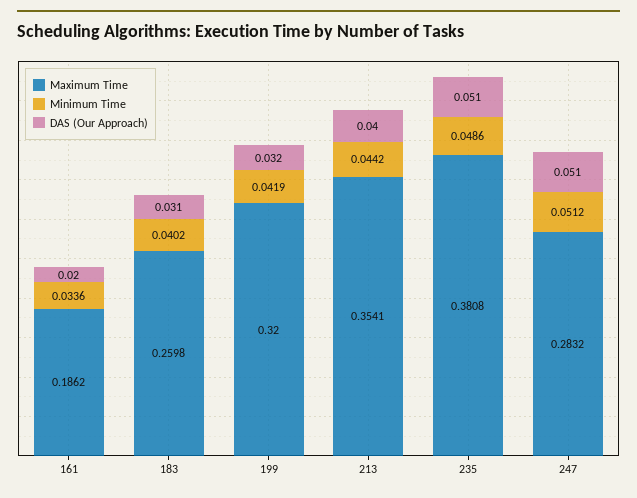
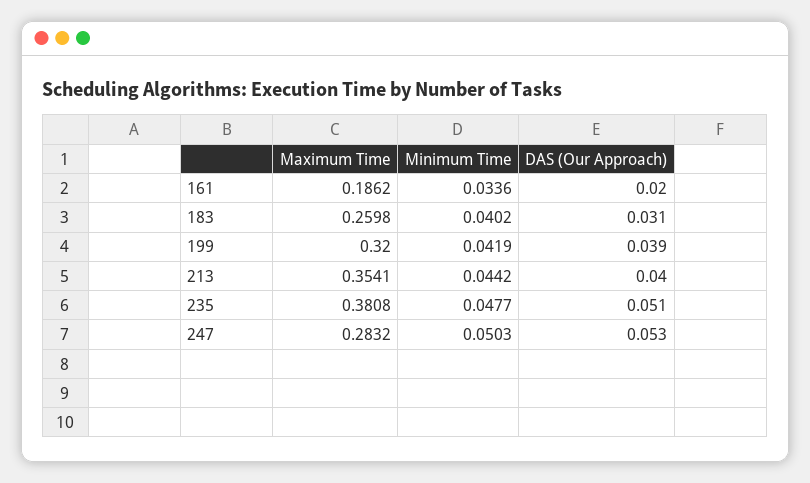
DAS (Our Approach), 199: 0.032 -> 0.039
Minimum Time, 235: 0.0486 -> 0.0477
Minimum Time, 247: 0.0512 -> 0.0503
DAS (Our Approach), 247: 0.051 -> 0.053

